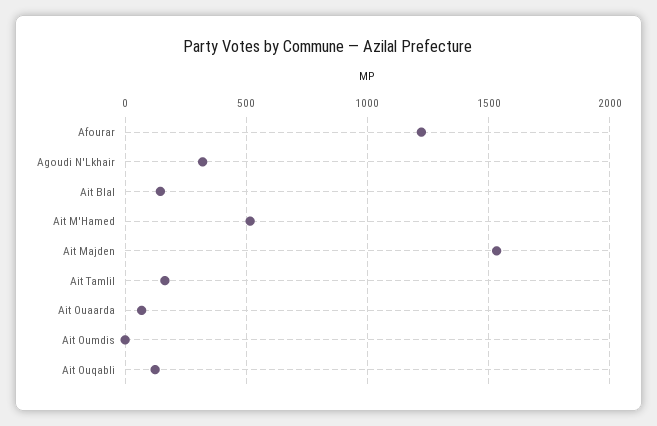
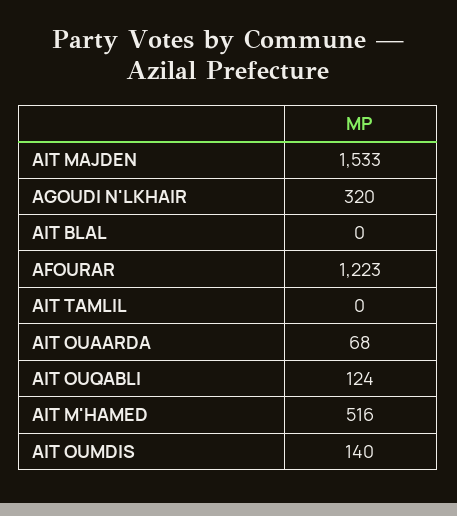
Ait Blal: 150 -> 0
Ait Tamlil: 150 -> 0
Ait Oumdis: 0 -> 140

